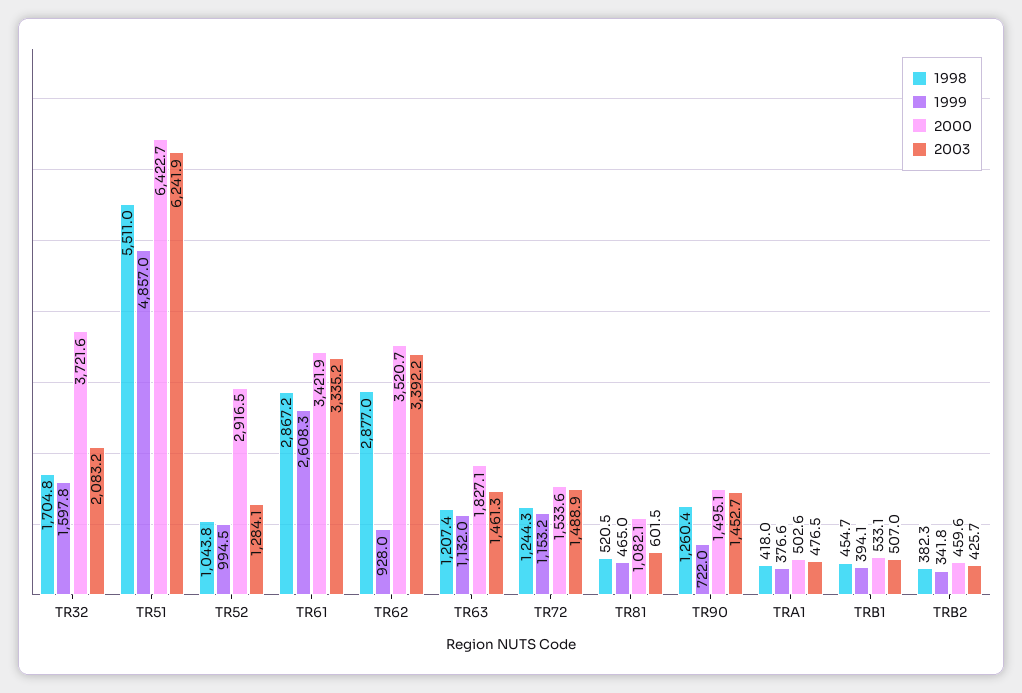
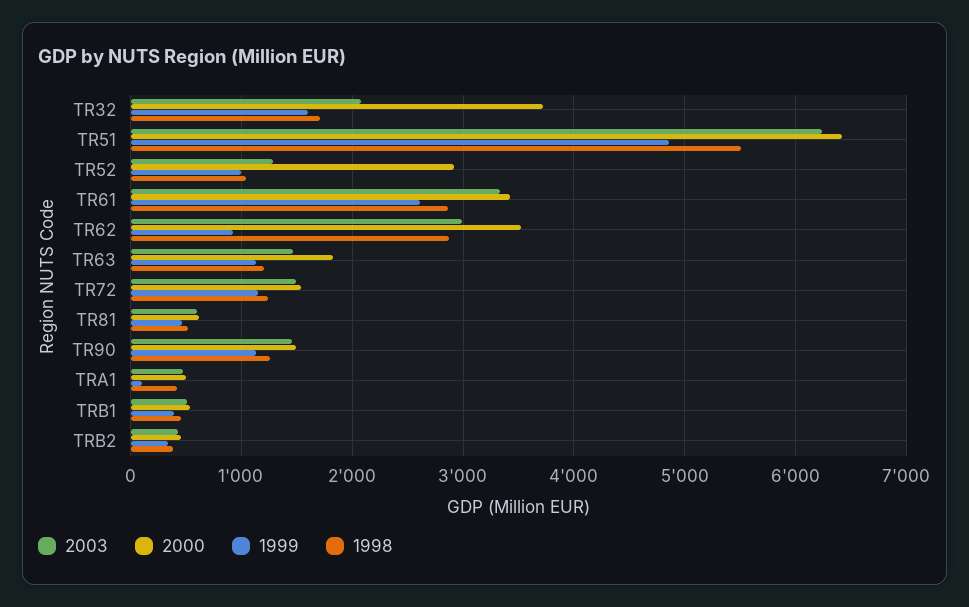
2003, TR62: 3392.2 -> 3000
2000, TR81: 1082.1 -> 600
1999, TR90: 722 -> 1100
1999, TRA1: 376.6 -> 100

